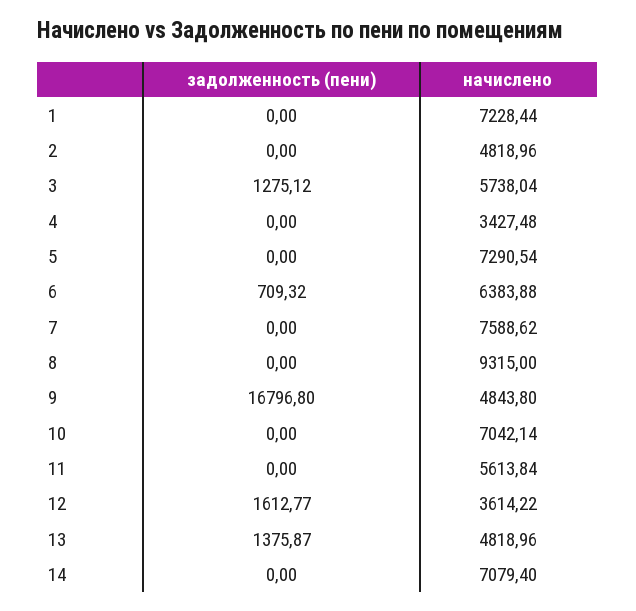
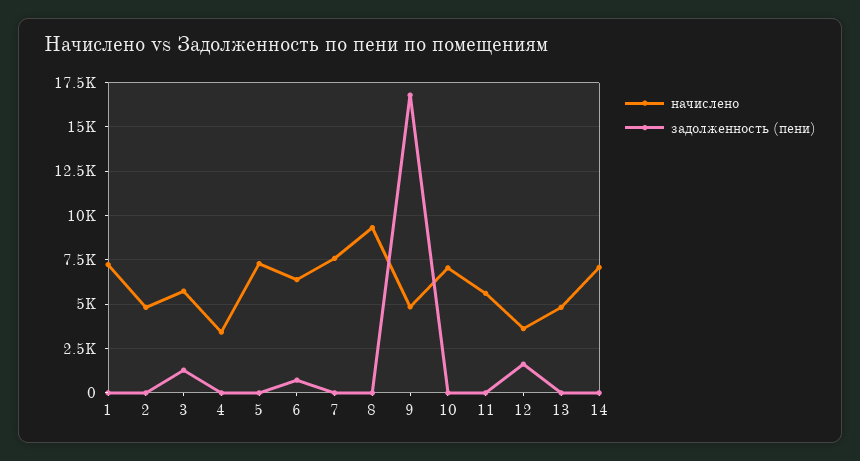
задолженность (пени), 13: 1375.87 -> 0

